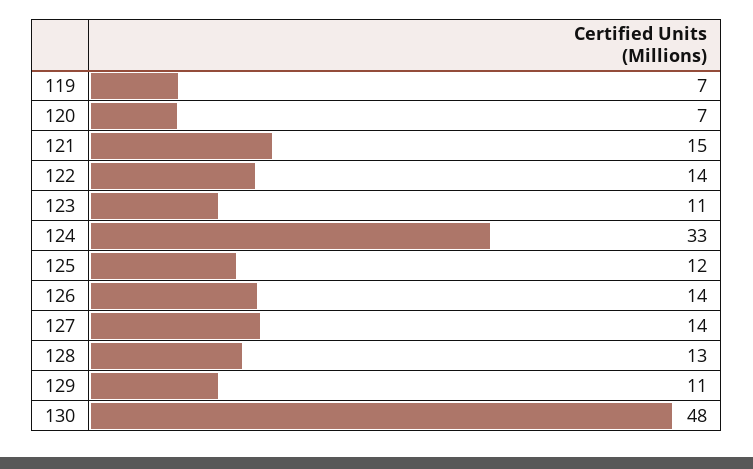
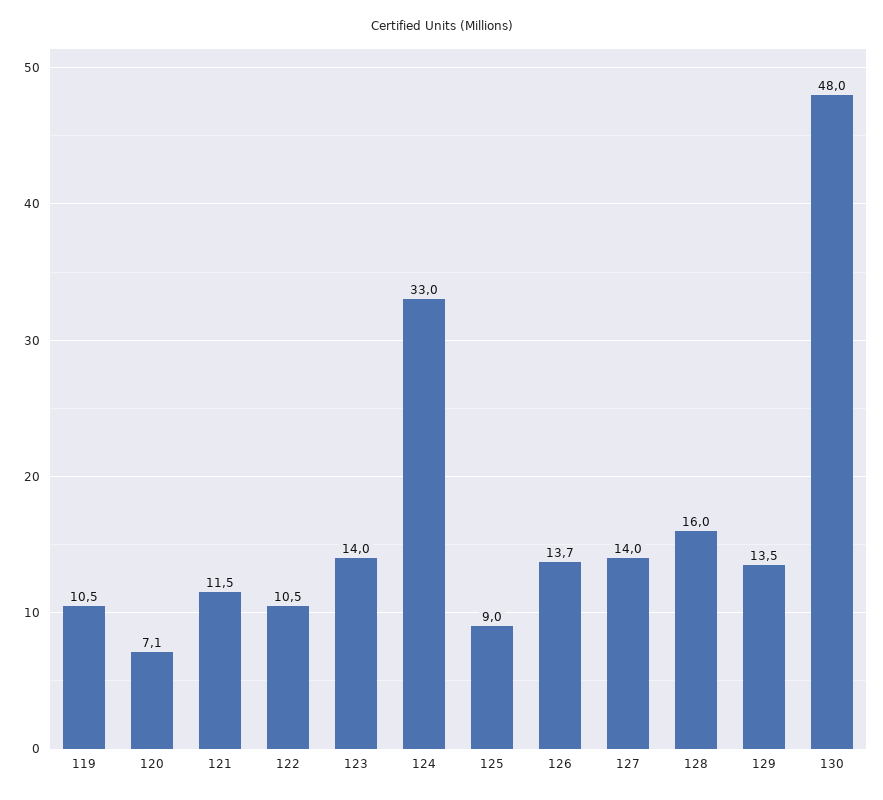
119: 7 -> 10.5
121: 15 -> 11.5
122: 14 -> 10.5
123: 11 -> 14
125: 12 -> 9
128: 13 -> 16
129: 11 -> 13.5

